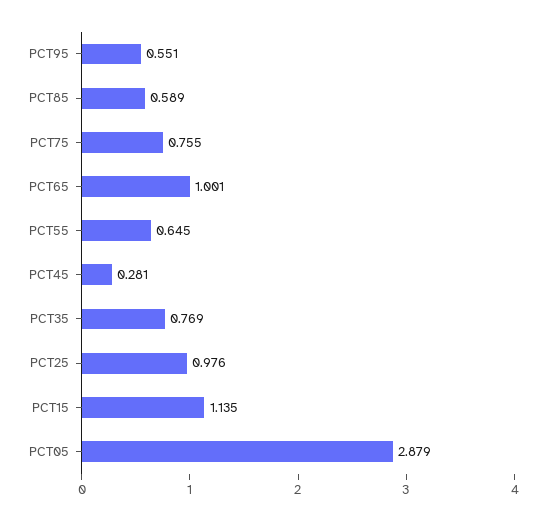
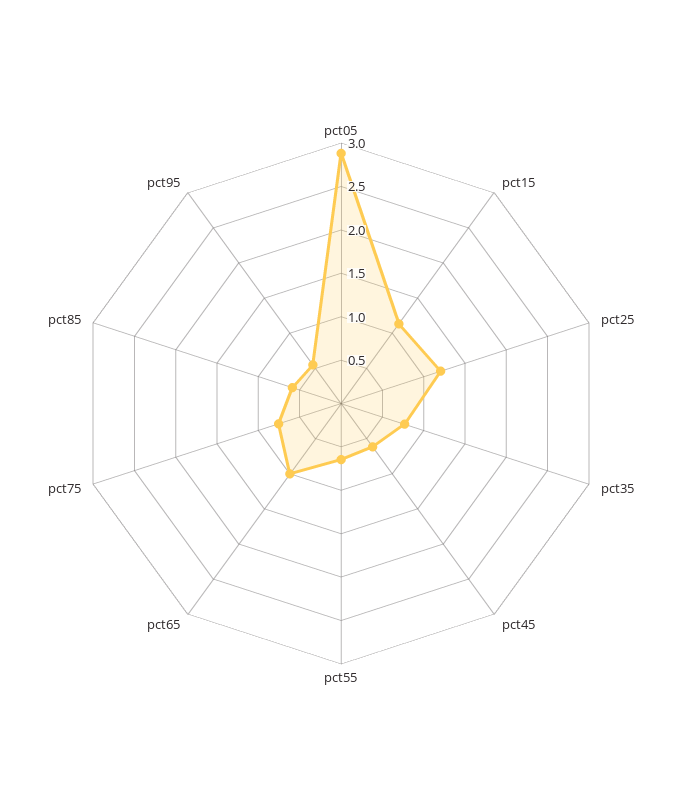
PCT45: 0.281 -> 0.6
PCT25: 0.976 -> 1.2

